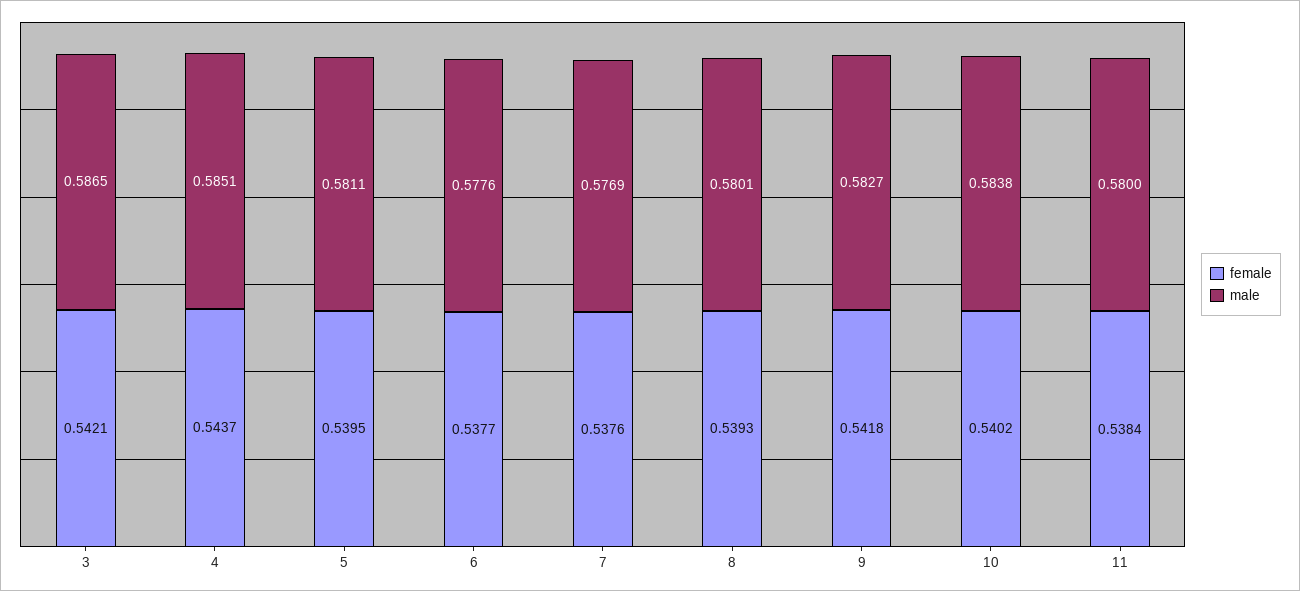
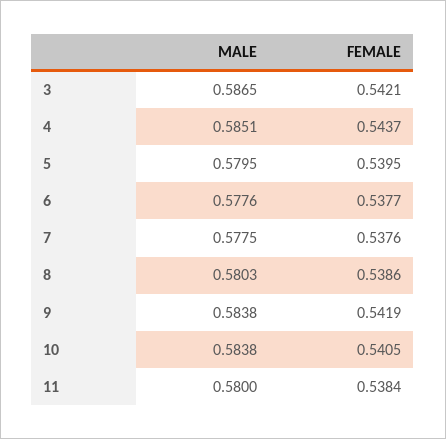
male, 5: 0.5811 -> 0.5795
male, 7: 0.5769 -> 0.5775
female, 8: 0.5393 -> 0.5386
male, 8: 0.5801 -> 0.5803
female, 9: 0.5418 -> 0.5419
male, 9: 0.5827 -> 0.5838
female, 10: 0.5402 -> 0.5405

